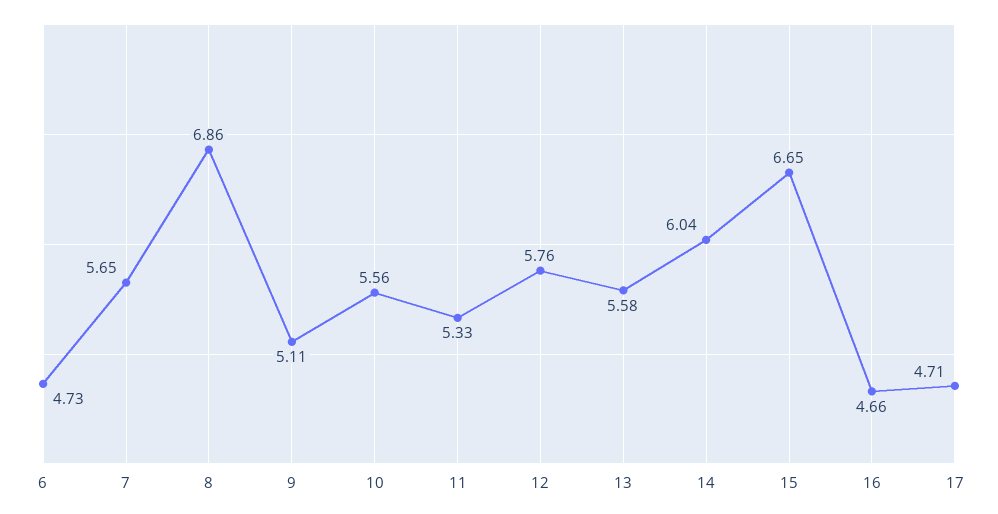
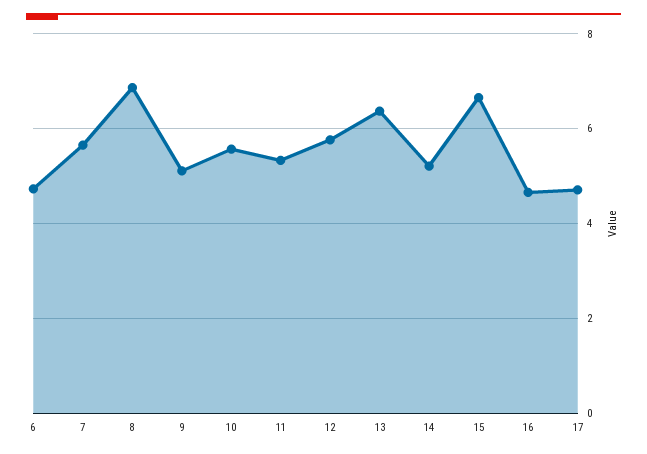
13: 5.58 -> 6.4
14: 6.04 -> 5.2

